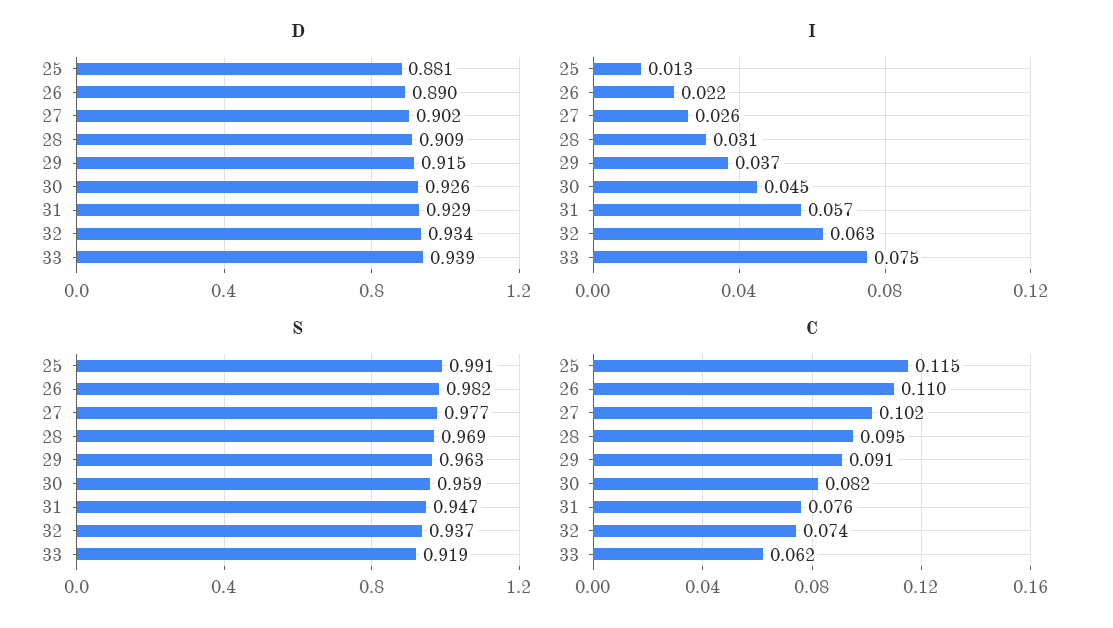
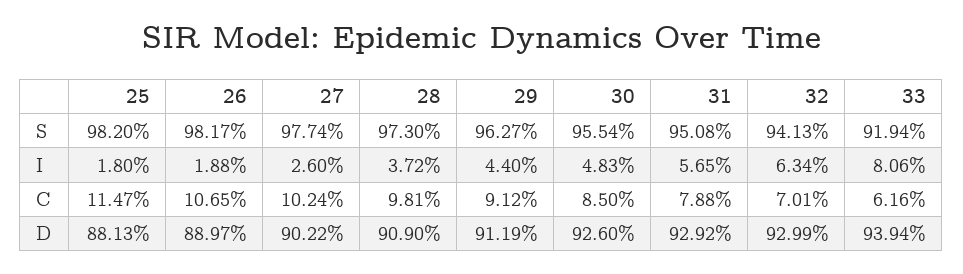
D, 29: 0.915 -> 0.9119
D, 32: 0.934 -> 0.9299
I, 25: 0.013 -> 0.018
I, 26: 0.022 -> 0.0188
I, 28: 0.031 -> 0.0372
I, 29: 0.037 -> 0.044
I, 30: 0.045 -> 0.0483
I, 33: 0.075 -> 0.0806
S, 25: 0.991 -> 0.982
S, 28: 0.969 -> 0.973
S, 30: 0.959 -> 0.9554
S, 31: 0.947 -> 0.9508
S, 32: 0.937 -> 0.9413
C, 26: 0.11 -> 0.1065
C, 28: 0.095 -> 0.0981
C, 30: 0.082 -> 0.085
C, 31: 0.076 -> 0.0788
C, 32: 0.074 -> 0.0701

